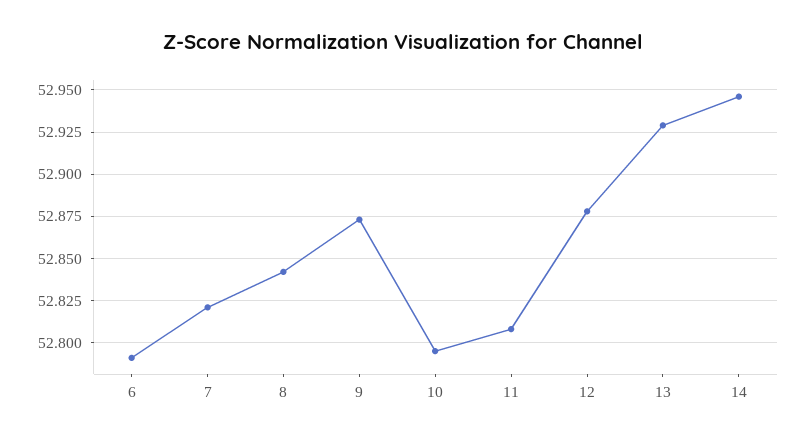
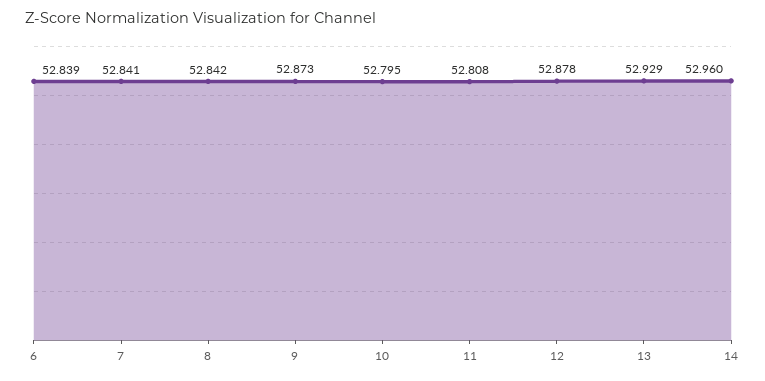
6: 52.79 -> 52.839
7: 52.82 -> 52.841
14: 52.945 -> 52.96

